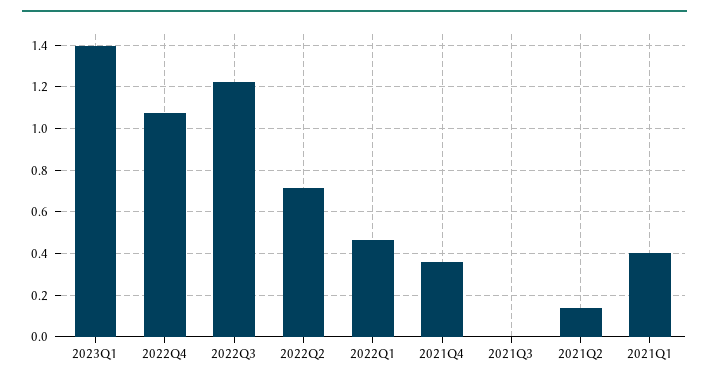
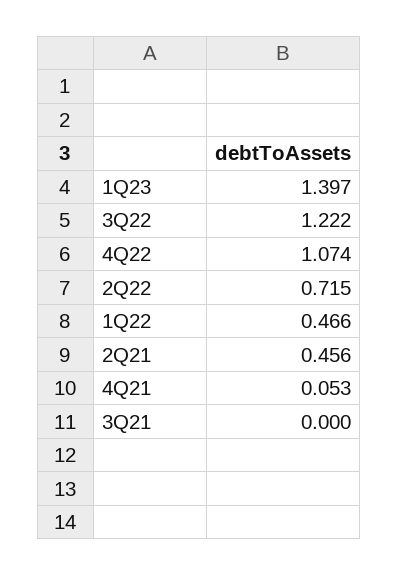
2021Q4: 0.35 -> 0.053
2021Q2: 0.15 -> 0.456
2021Q1: 0.4 -> none

